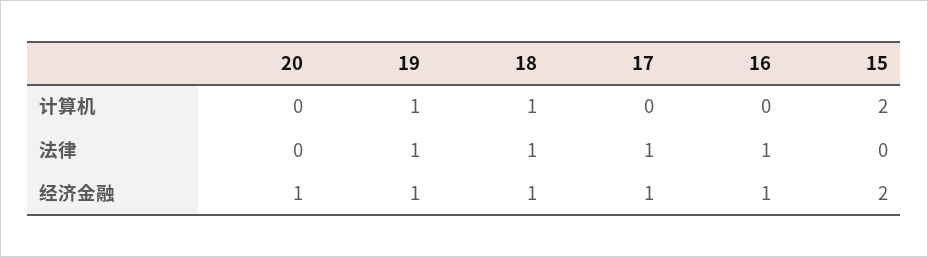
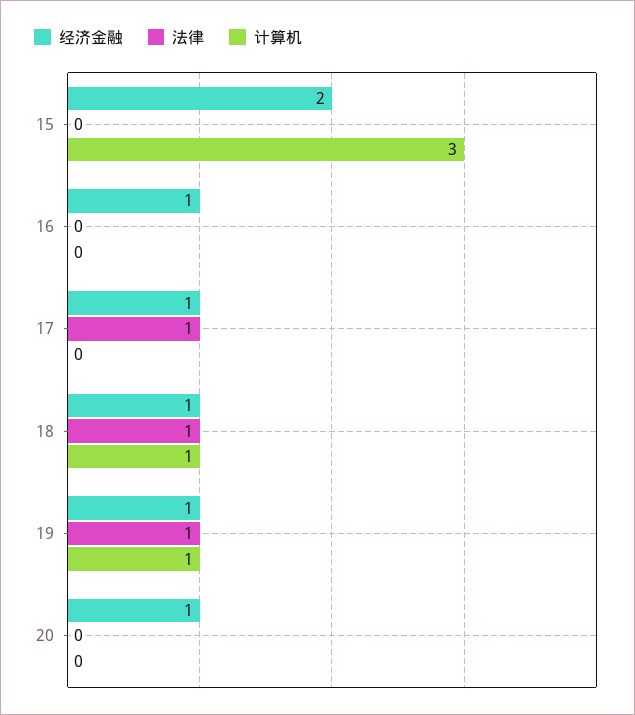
计算机, 15: 2 -> 3
法律, 16: 1 -> 0

